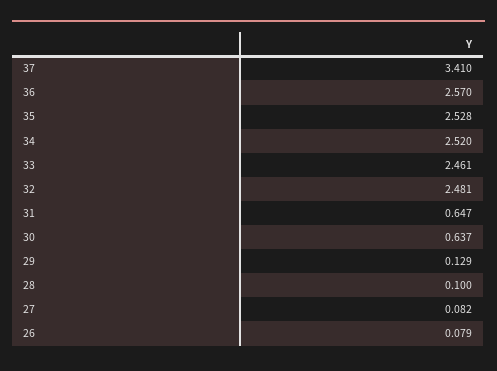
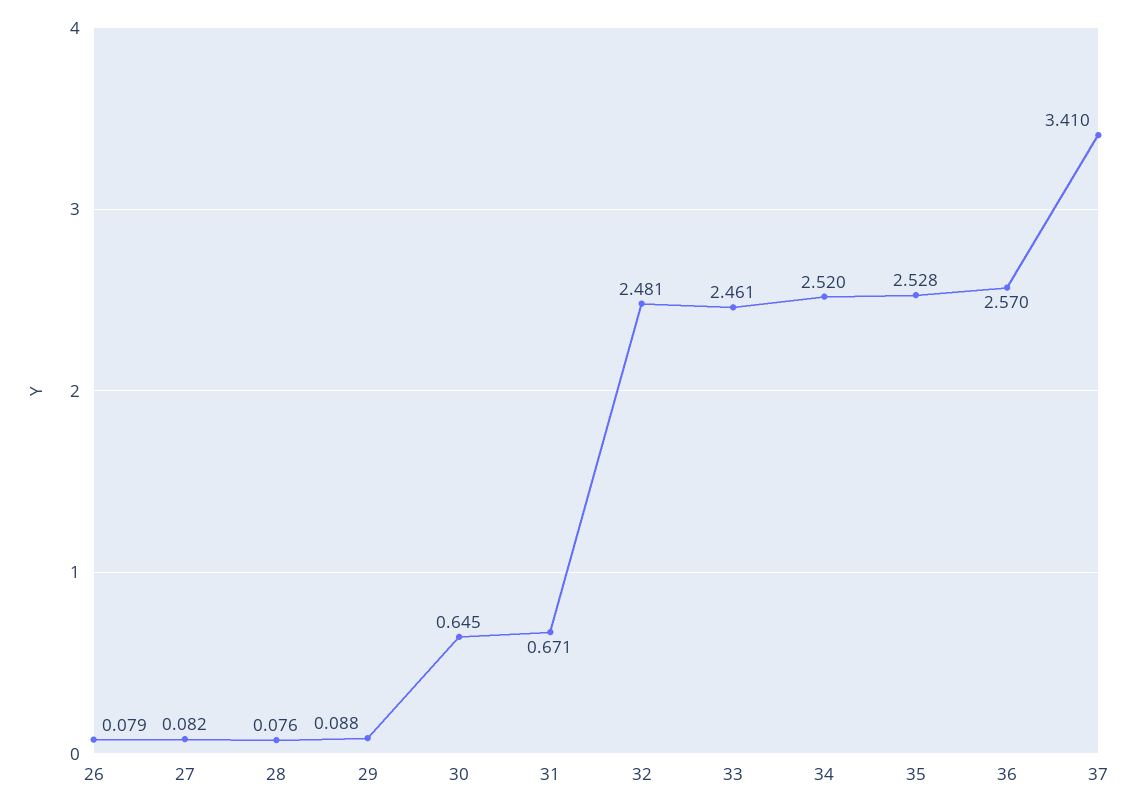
31: 0.647 -> 0.671
30: 0.637 -> 0.645
29: 0.129 -> 0.088
28: 0.1 -> 0.076

